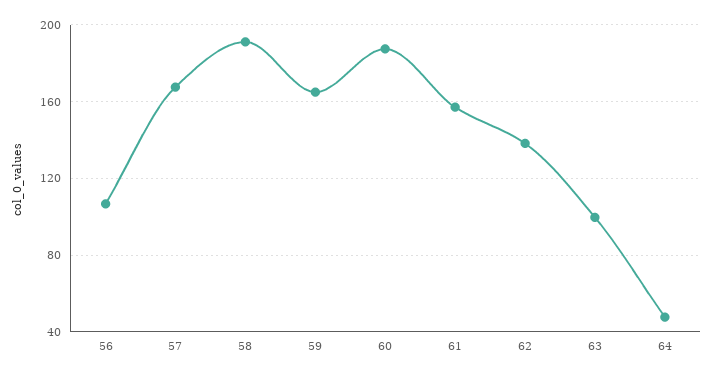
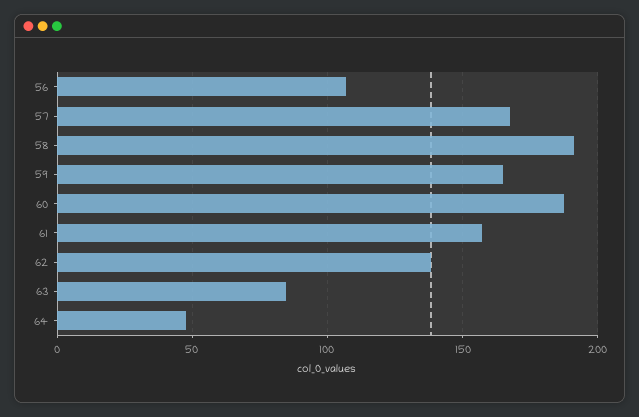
63: 100 -> 85

